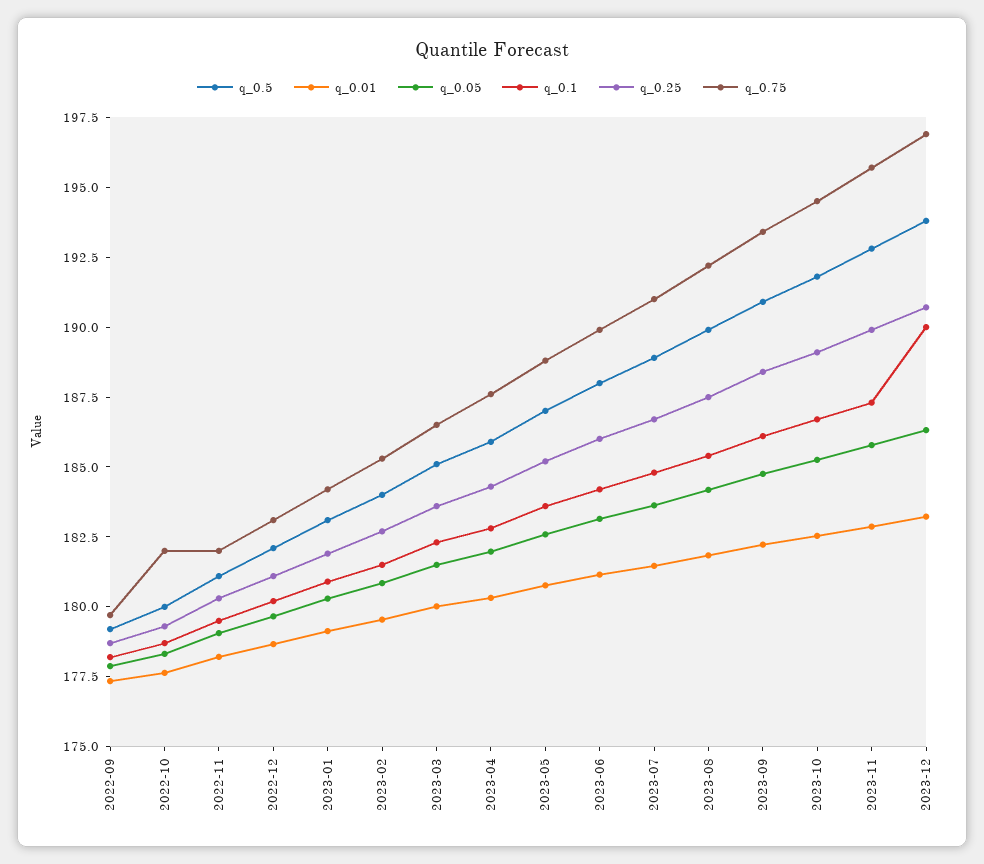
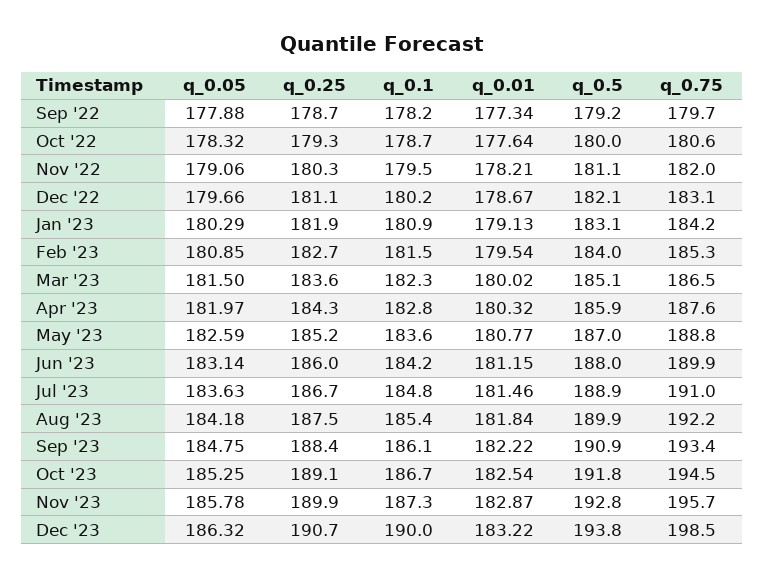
q_0.75, 2022-10: 182 -> 180.6
q_0.75, 2023-12: 197 -> 198.5

